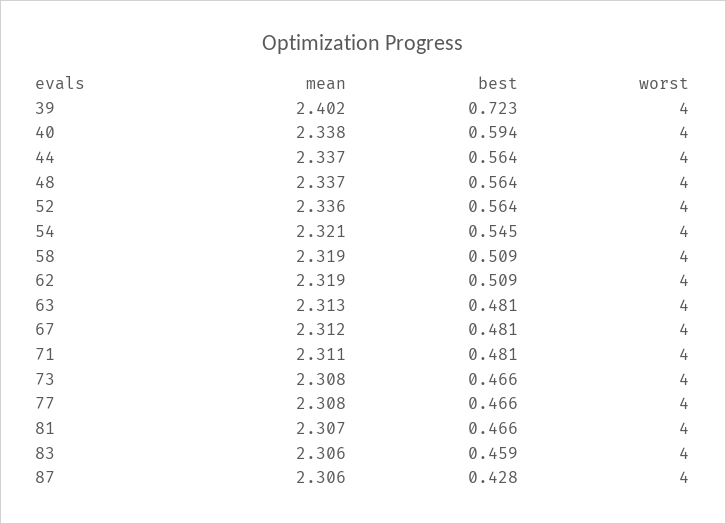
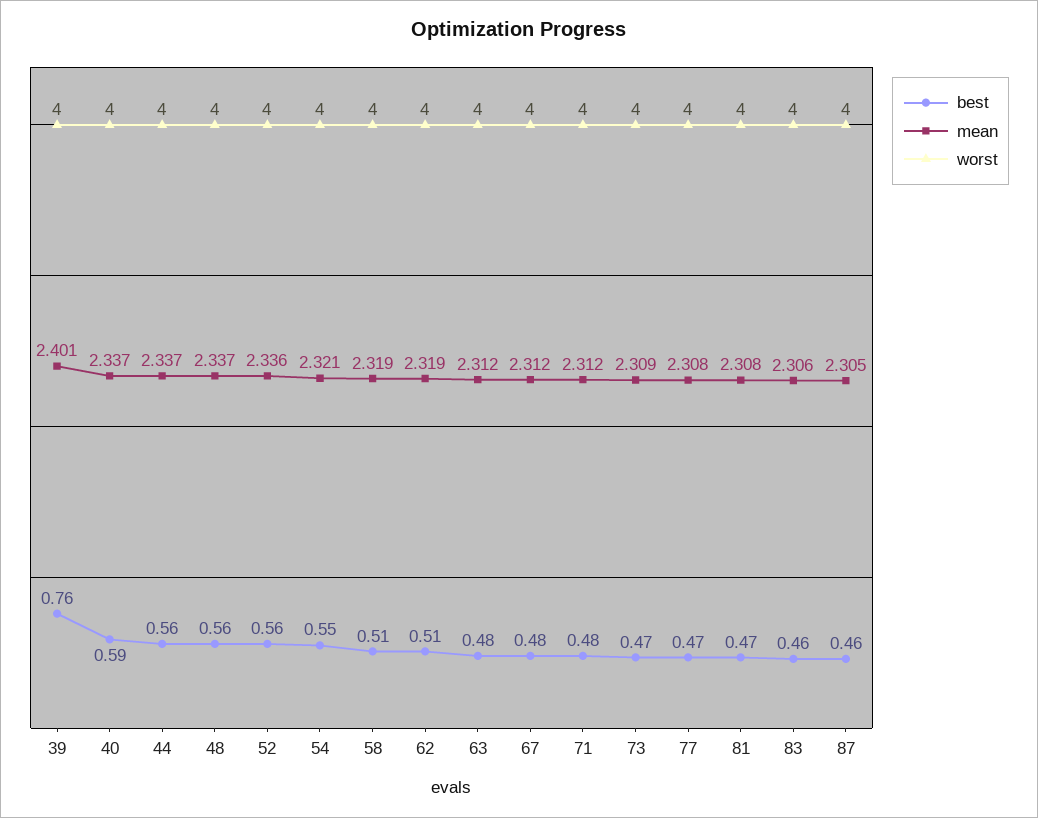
mean, 39: 2.402 -> 2.401
best, 39: 0.723 -> 0.76
mean, 40: 2.338 -> 2.337
mean, 63: 2.313 -> 2.312
mean, 71: 2.311 -> 2.312
mean, 73: 2.308 -> 2.309
mean, 81: 2.307 -> 2.308
mean, 87: 2.306 -> 2.305
best, 87: 0.428 -> 0.46

